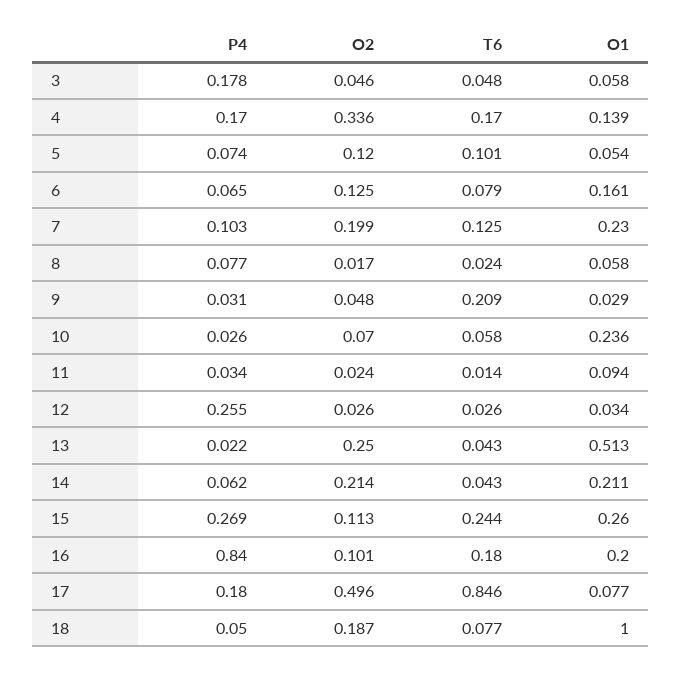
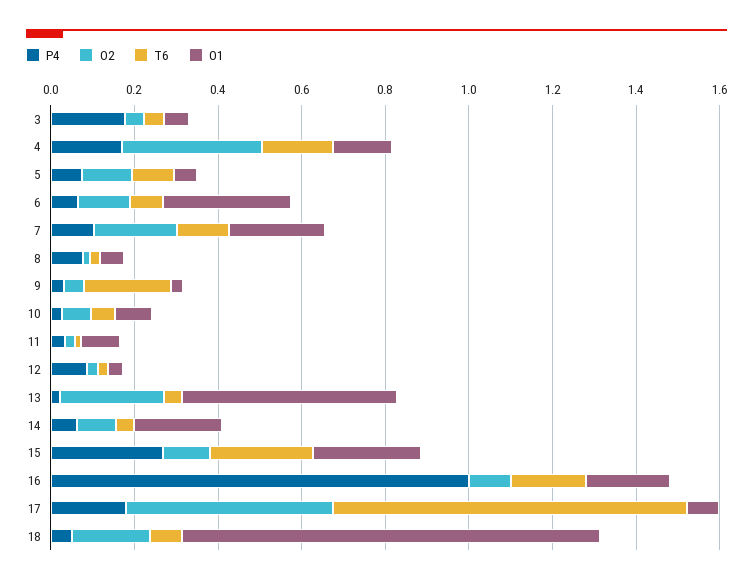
O1, 6: 0.161 -> 0.3
O1, 10: 0.236 -> 0.1
P4, 12: 0.255 -> 0.1
O2, 14: 0.214 -> 0.1
P4, 16: 0.84 -> 1

